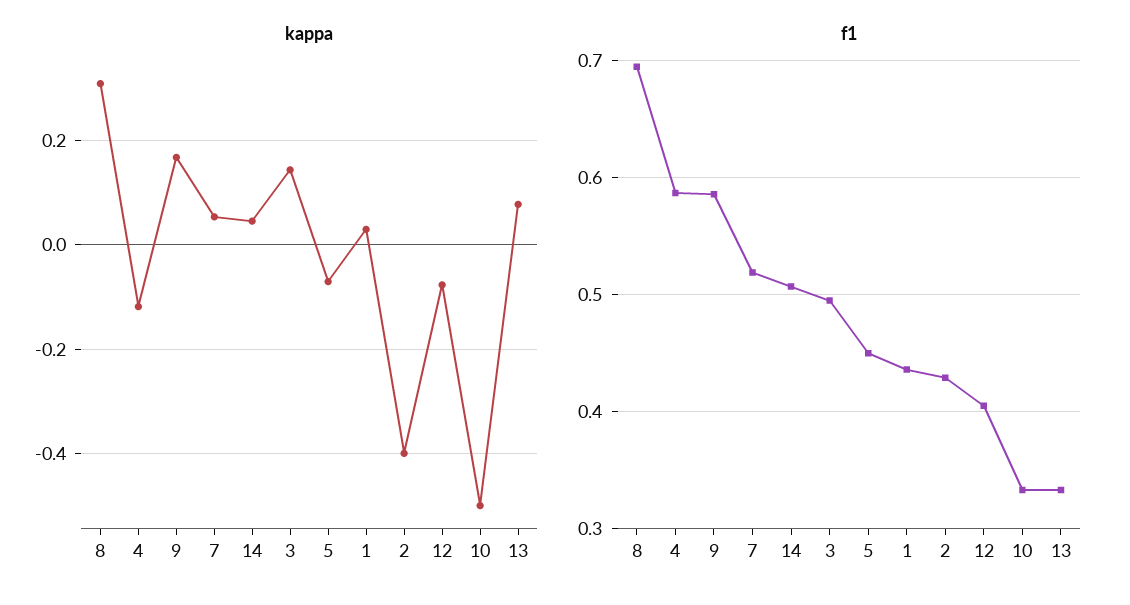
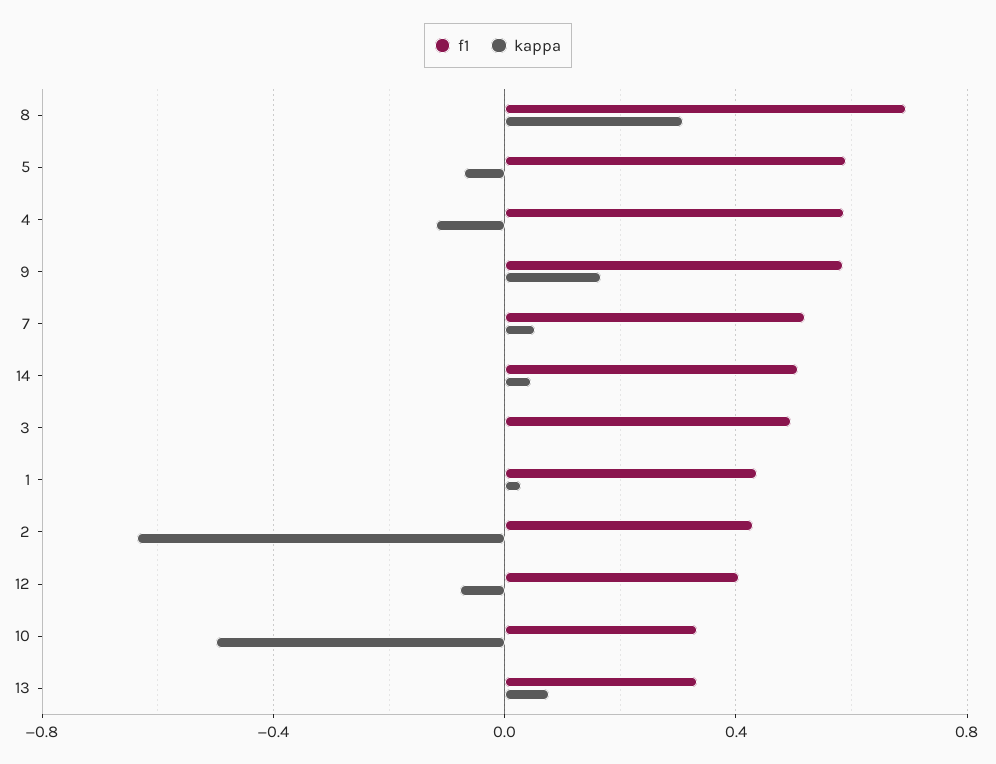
kappa, 3: 0.14 -> 0
kappa, 2: -0.4 -> -0.65
f1, 5: 0.45 -> 0.6

